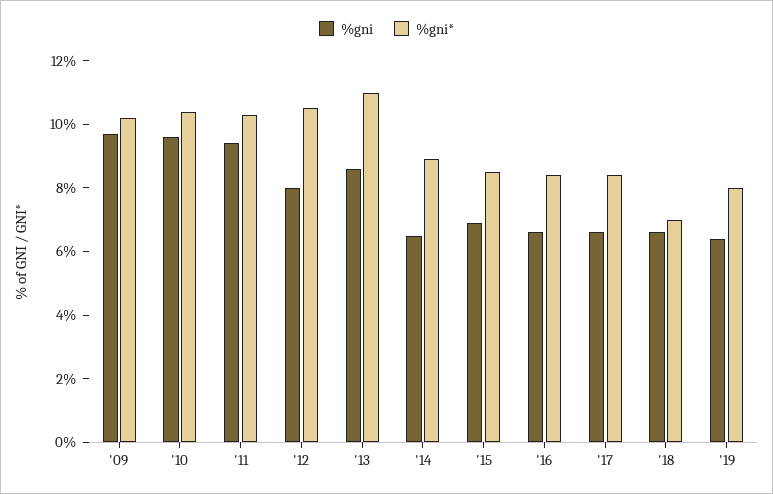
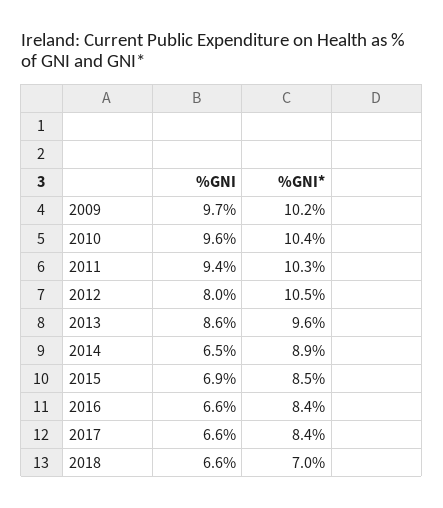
%gni*, '13: 11 -> 9.6
%gni, '19: 6.5 -> none
%gni*, '19: 8 -> none

